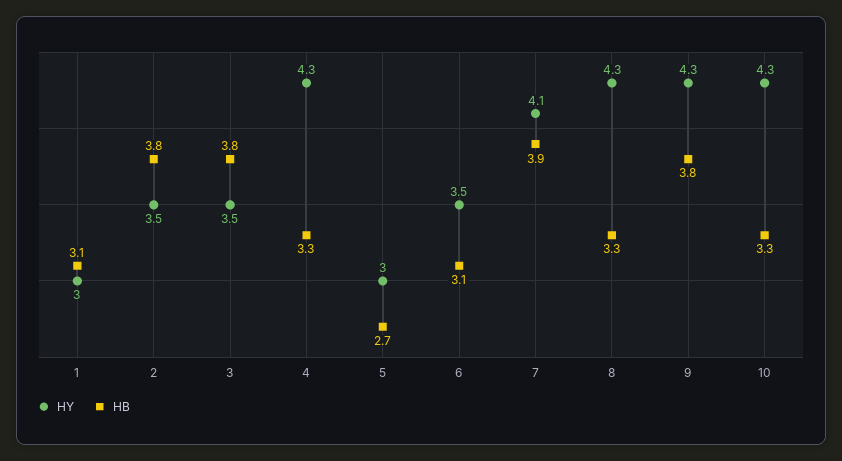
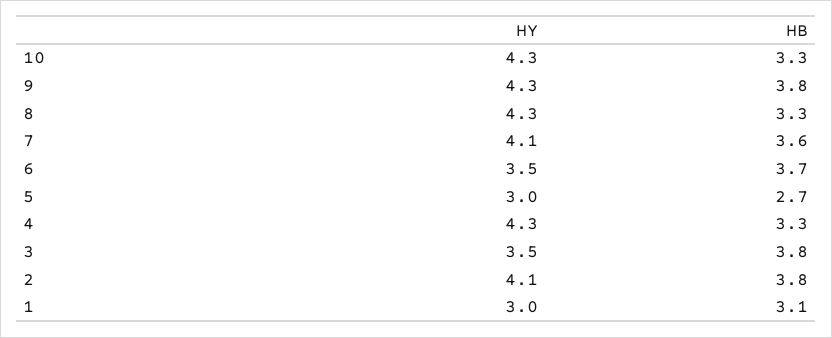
HY, 2: 3.5 -> 4.1
HB, 6: 3.1 -> 3.7
HB, 7: 3.9 -> 3.6

